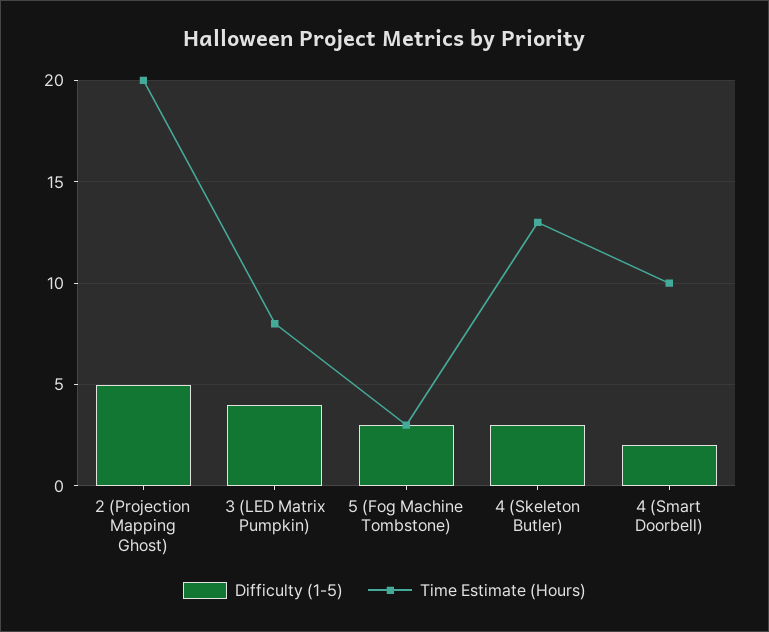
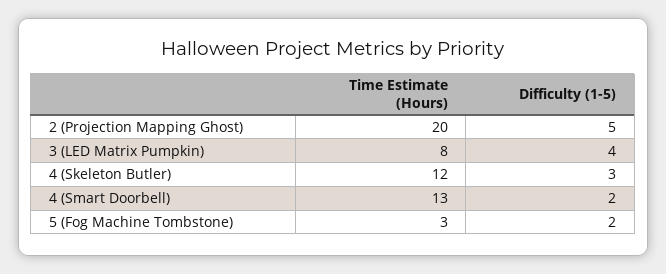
Difficulty (1-5), 5 (Fog Machine Tombstone): 3 -> 2
Time Estimate (Hours), 4 (Skeleton Butler): 13 -> 12
Time Estimate (Hours), 4 (Smart Doorbell): 10 -> 13

